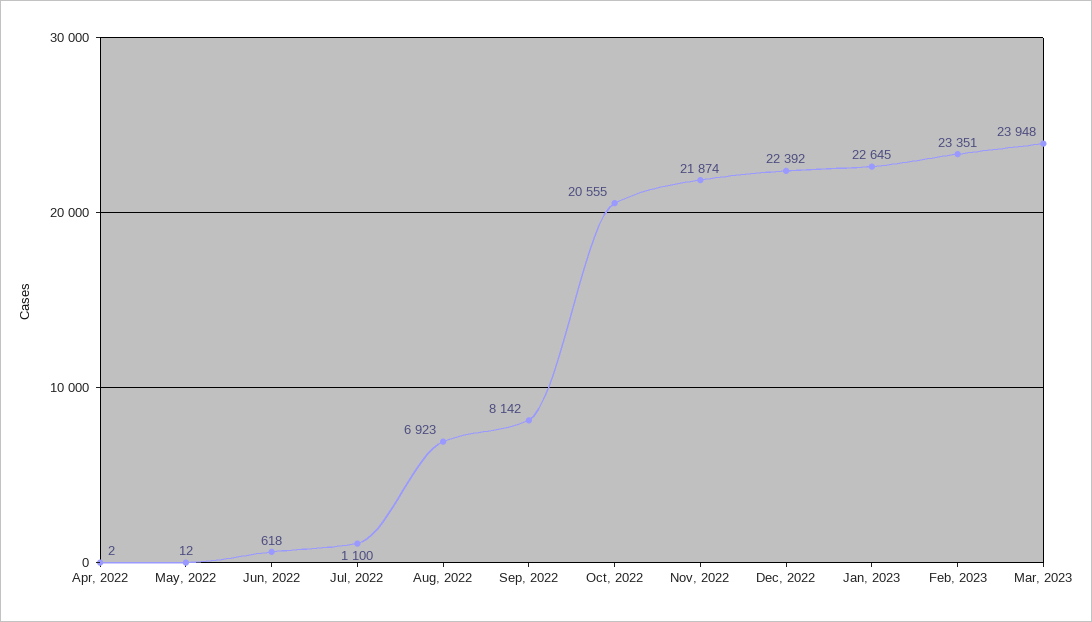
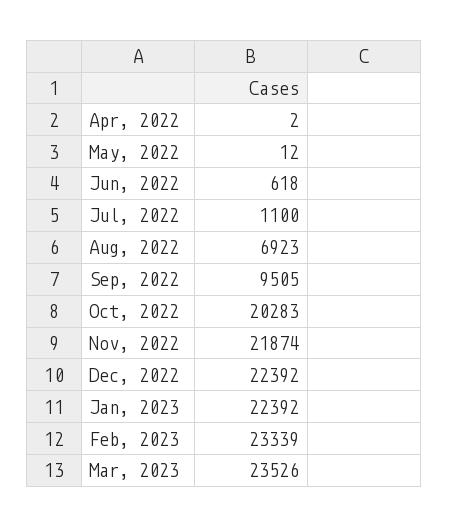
Sep, 2022: 8142 -> 9505
Oct, 2022: 20555 -> 20283
Jan, 2023: 22645 -> 22392
Feb, 2023: 23351 -> 23339
Mar, 2023: 23948 -> 23526

